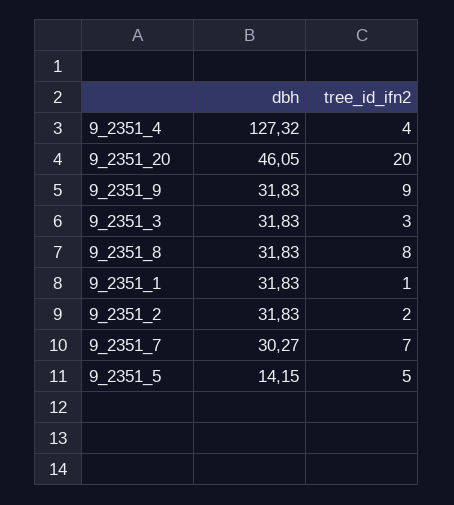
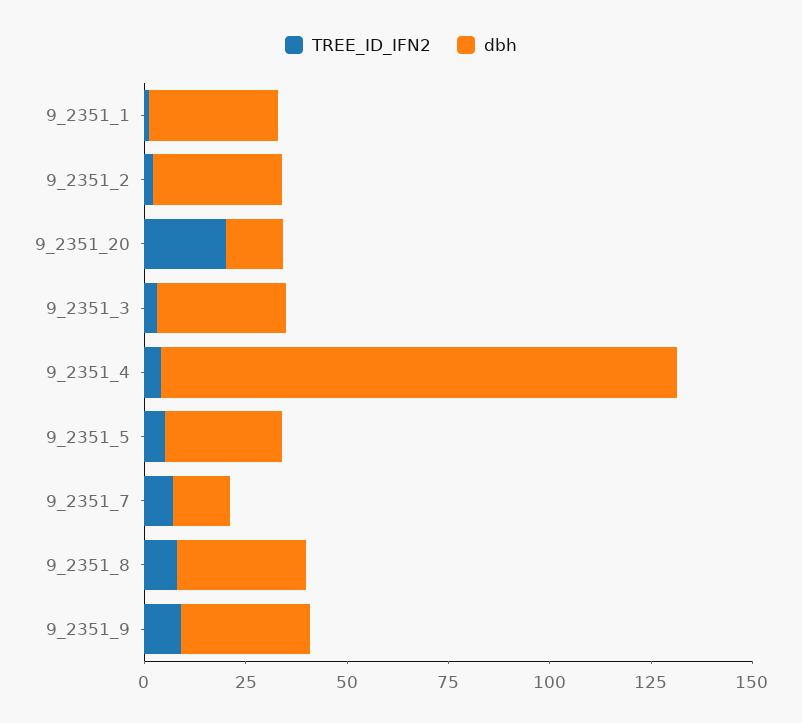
dbh, 9_2351_20: 46.05 -> 15
dbh, 9_2351_7: 30.27 -> 15
dbh, 9_2351_5: 14.15 -> 30

